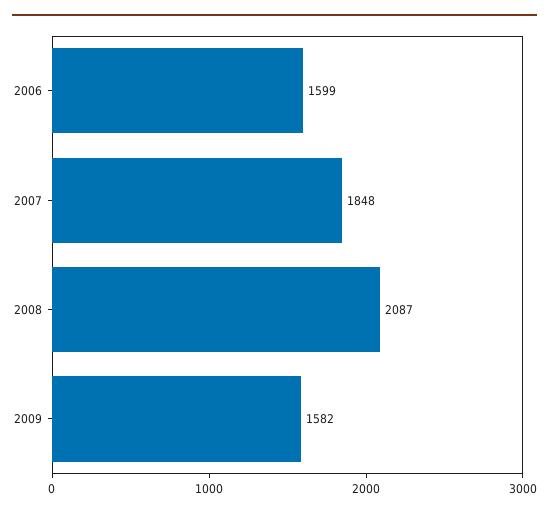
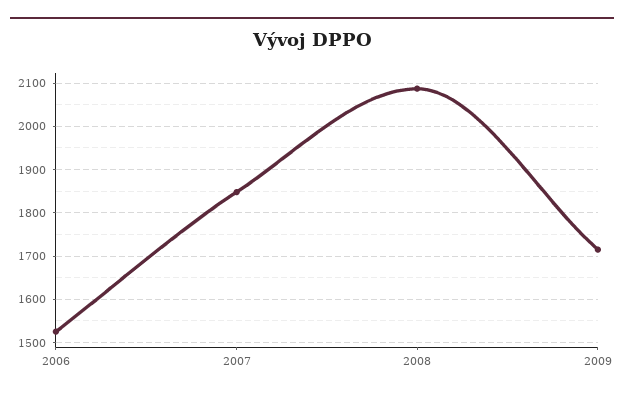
2006: 1599 -> 1520
2009: 1582 -> 1720

